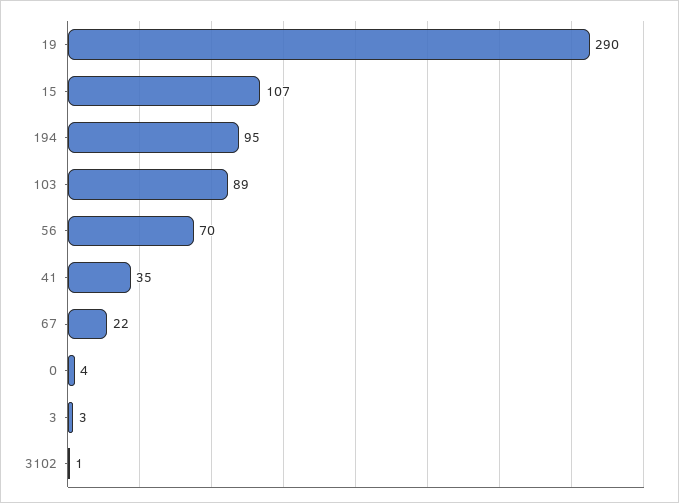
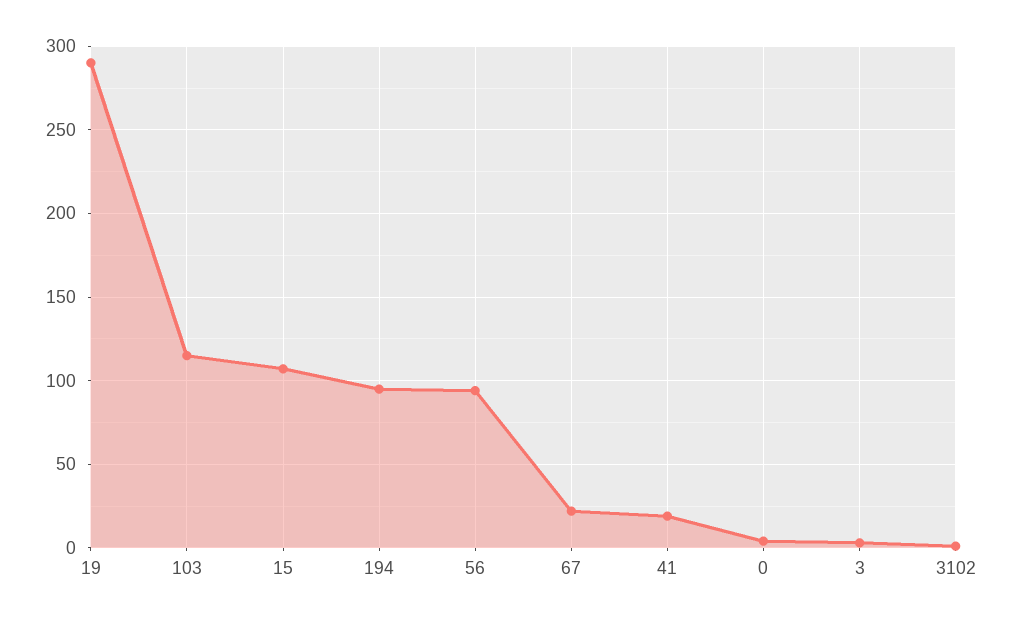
103: 89 -> 115
56: 70 -> 95
41: 35 -> 20

